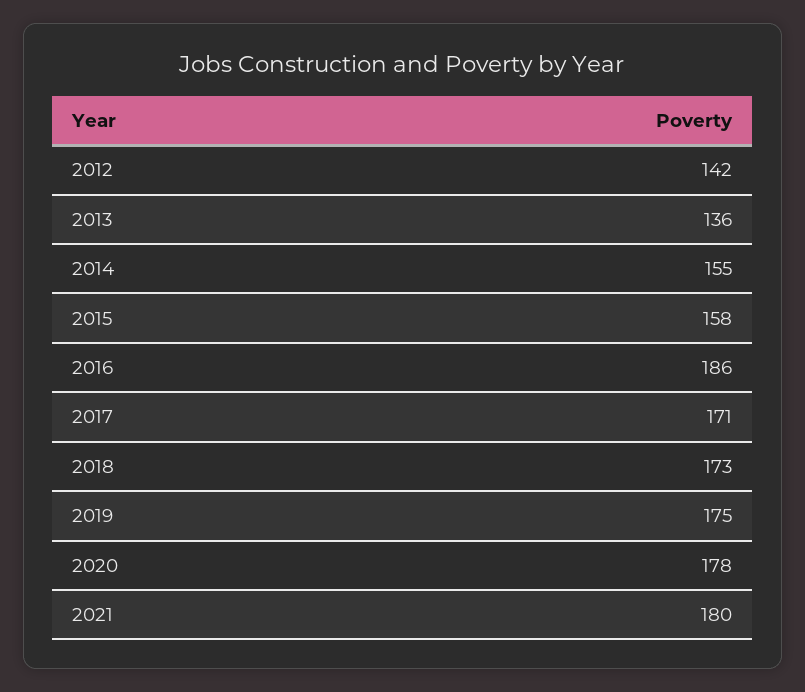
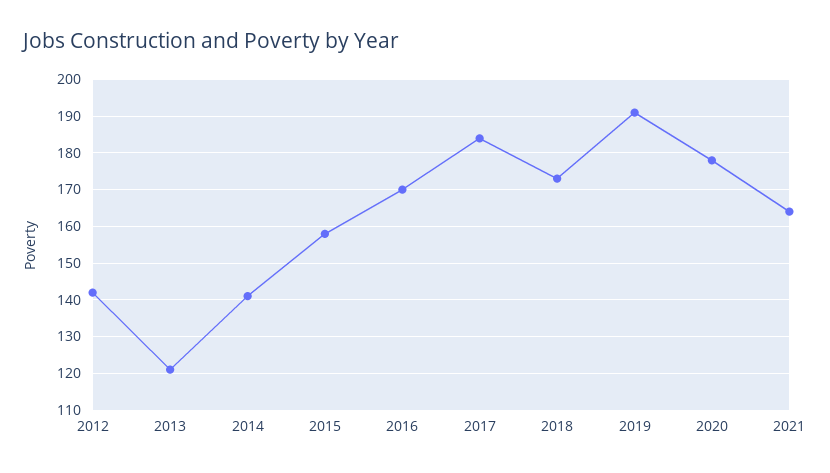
2013: 136 -> 120
2014: 155 -> 140
2016: 186 -> 170
2017: 171 -> 185
2019: 175 -> 190
2021: 180 -> 165

